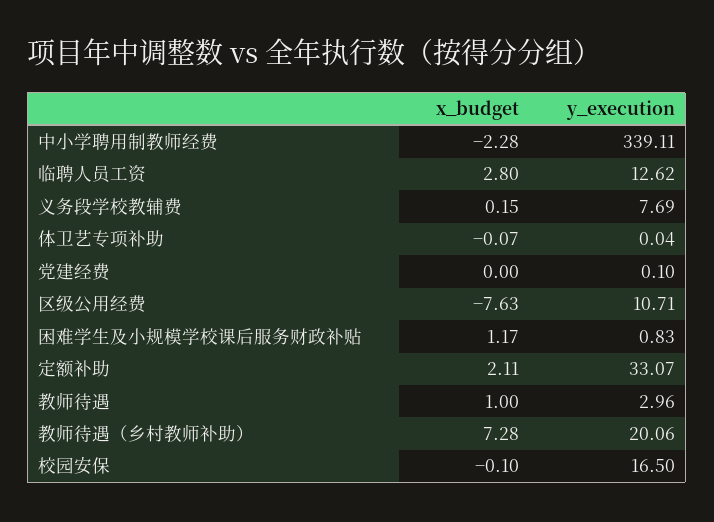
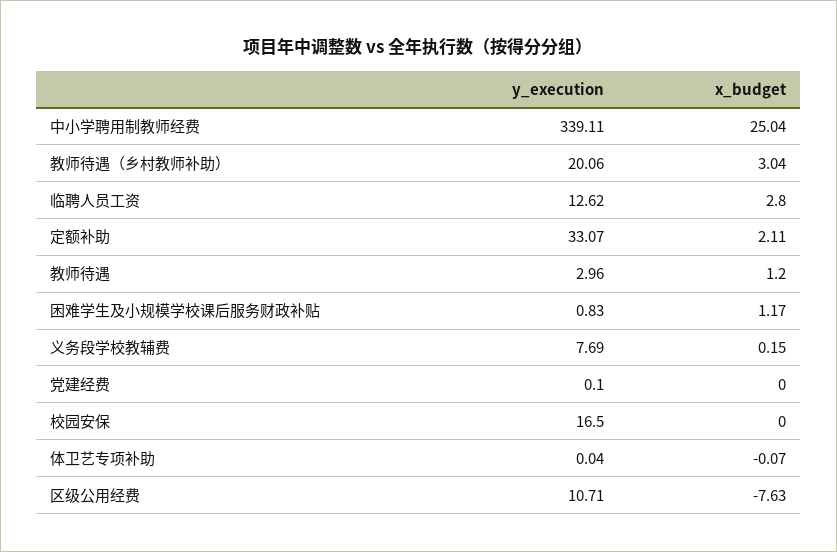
x_budget, 中小学聘用制教师经费: -2.28 -> 25.04
x_budget, 教师待遇: 1 -> 1.2
x_budget, 教师待遇（乡村教师补助）: 7.28 -> 3.04
x_budget, 校园安保: -0.1 -> 0

